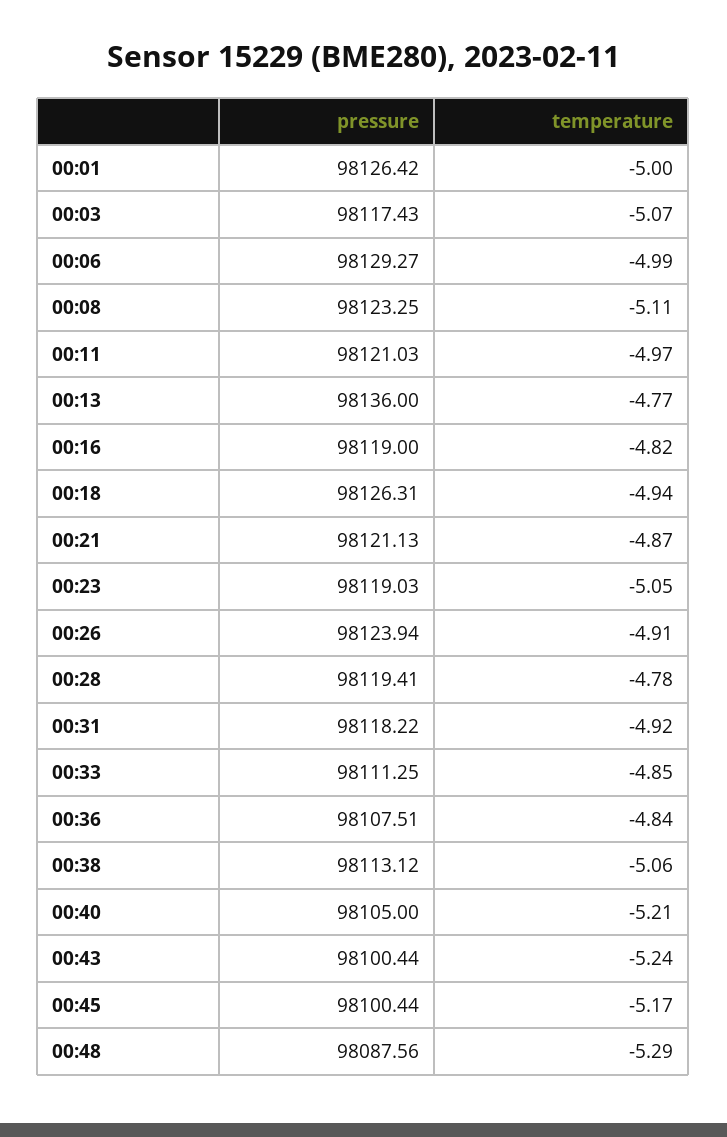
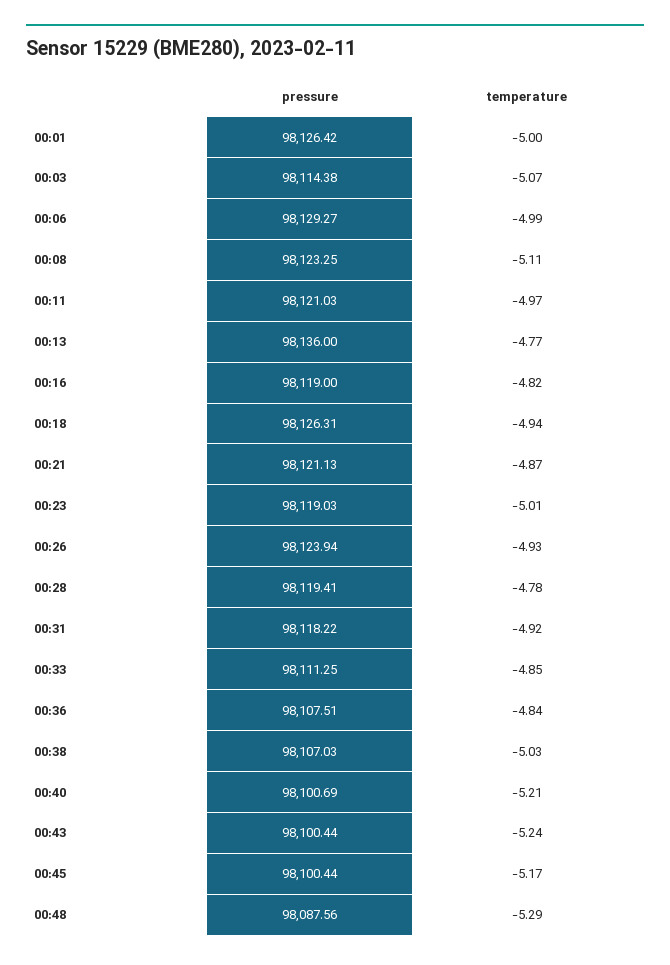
pressure, 00:03: 98117.43 -> 98114.38
temperature, 00:23: -5.05 -> -5.01
temperature, 00:26: -4.91 -> -4.93
pressure, 00:38: 98113.12 -> 98107.03
temperature, 00:38: -5.06 -> -5.03
pressure, 00:40: 98105 -> 98100.69

